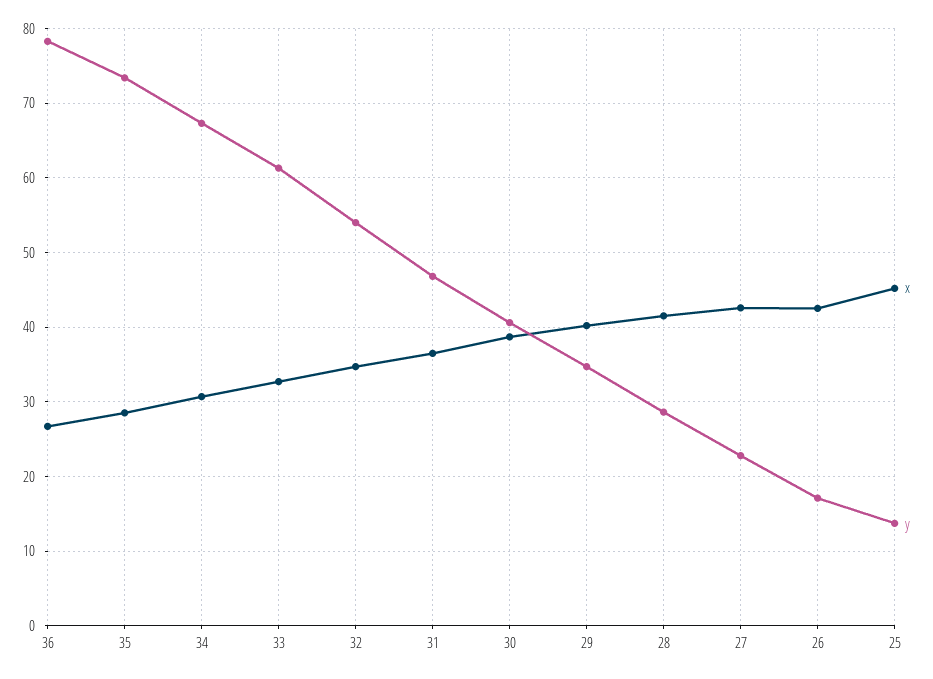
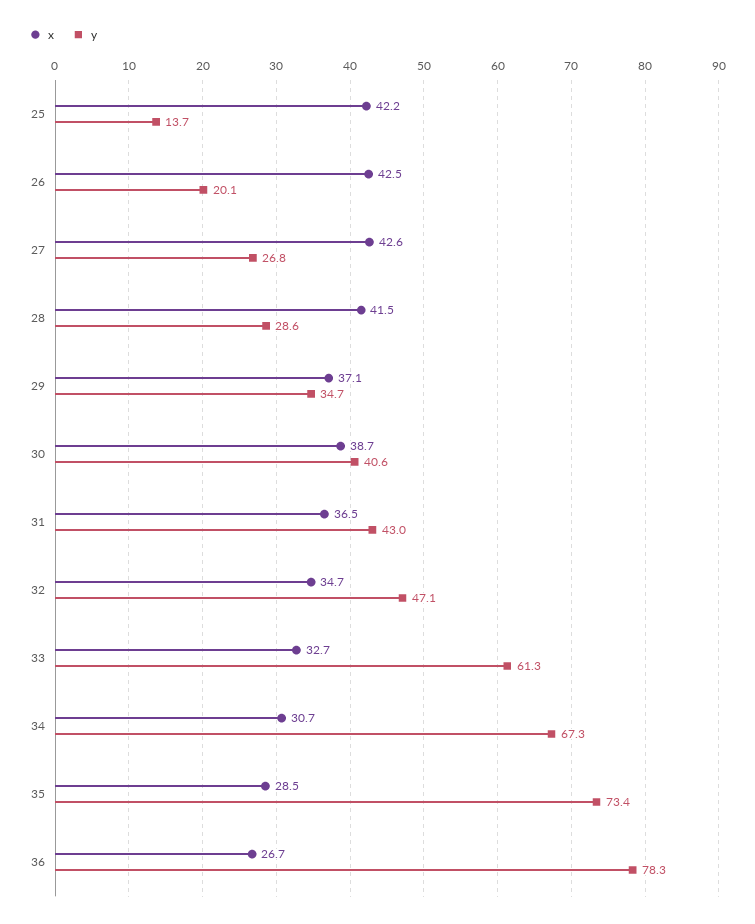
y, 32: 54 -> 47.1
y, 31: 47 -> 43
x, 29: 40 -> 37.1
y, 27: 23 -> 26.8
y, 26: 17 -> 20.1
x, 25: 45 -> 42.2

